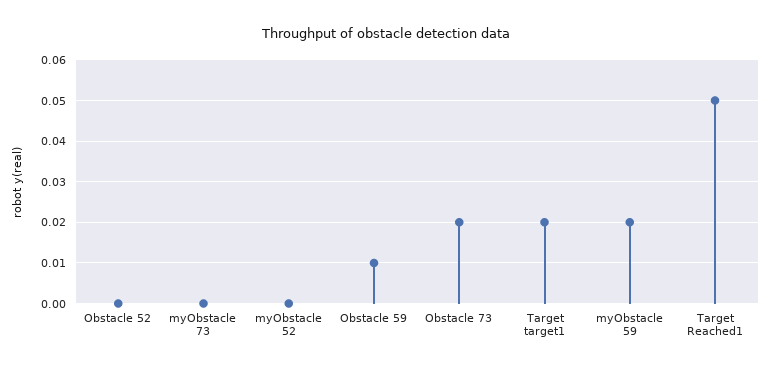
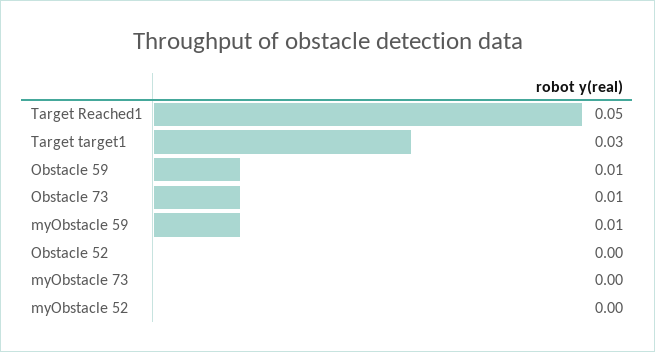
Obstacle 73: 0.02 -> 0.01
Target target1: 0.02 -> 0.03
myObstacle 59: 0.02 -> 0.01

